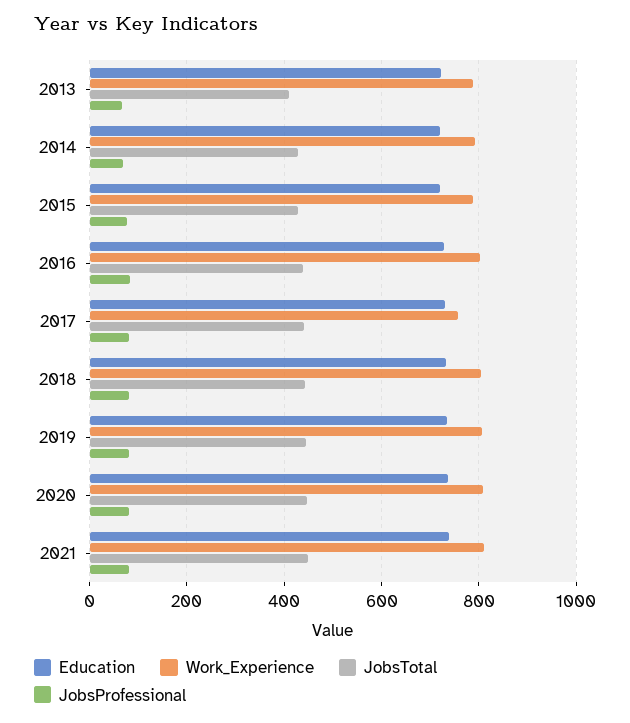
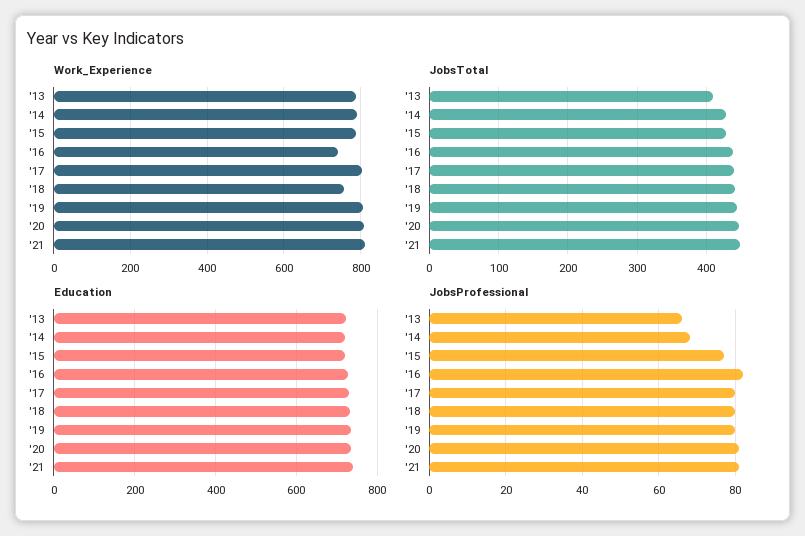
Work_Experience, 2016: 800 -> 740
Work_Experience, 2017: 760 -> 800
Work_Experience, 2018: 800 -> 760

